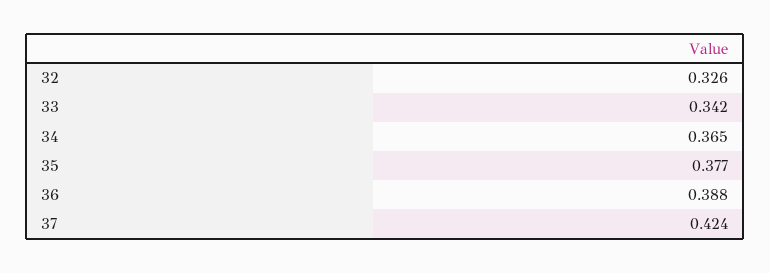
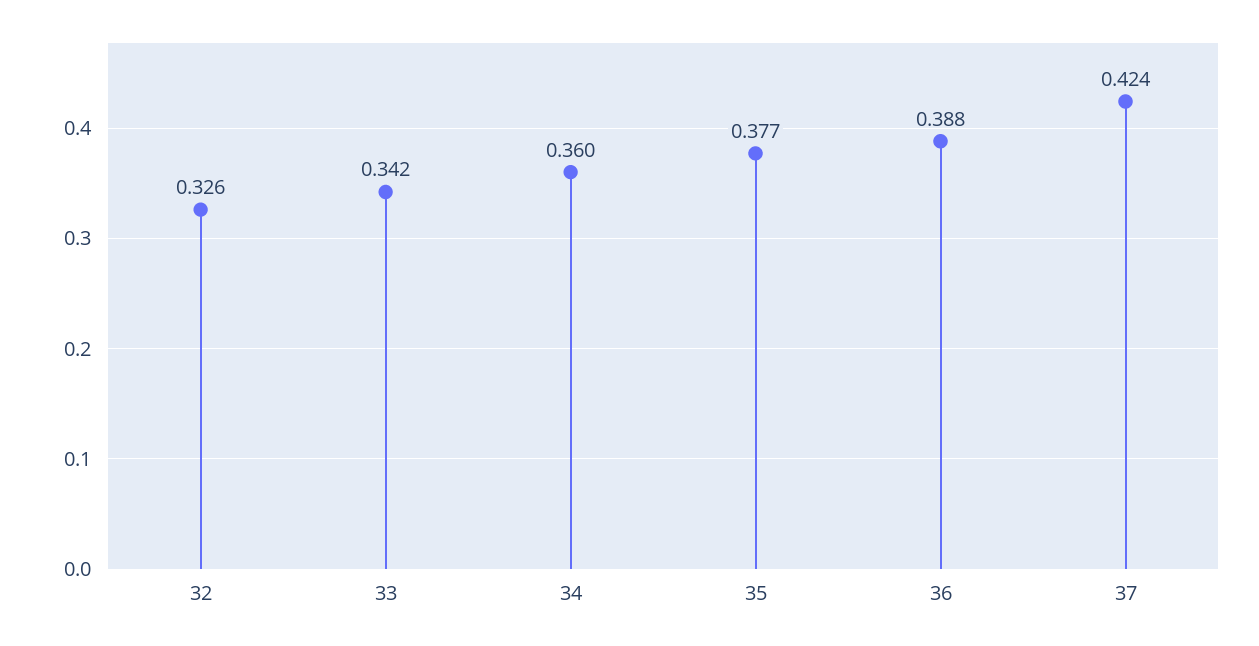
34: 0.365 -> 0.36

